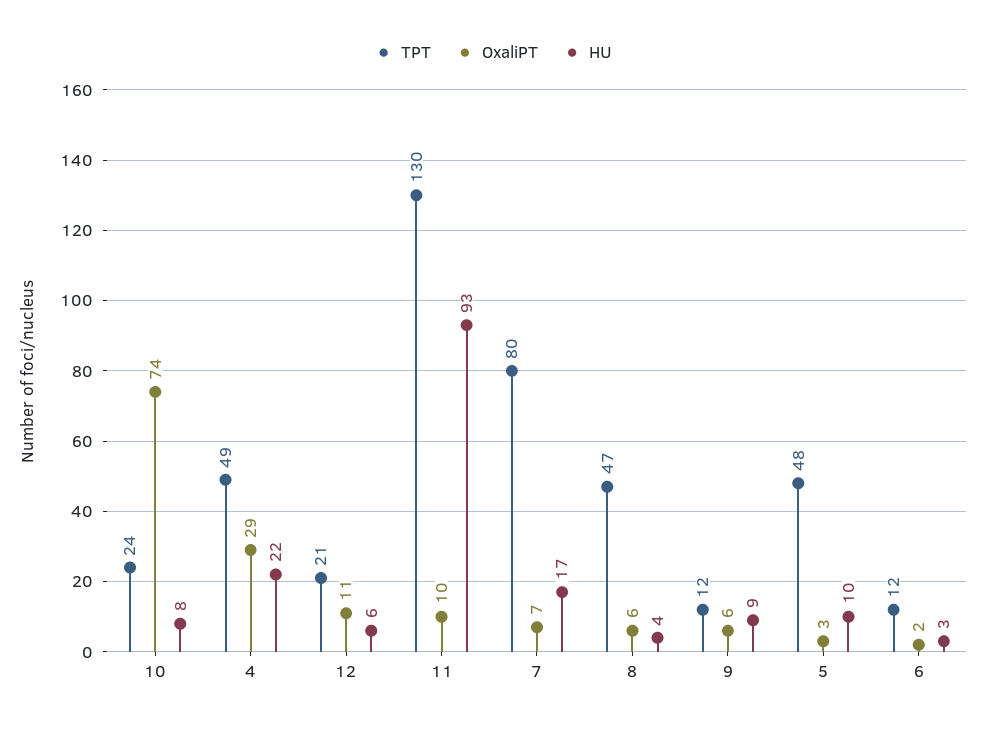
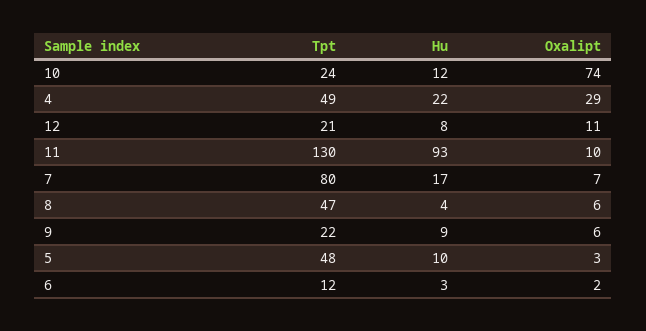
HU, 10: 8 -> 12
HU, 12: 6 -> 8
TPT, 9: 12 -> 22

